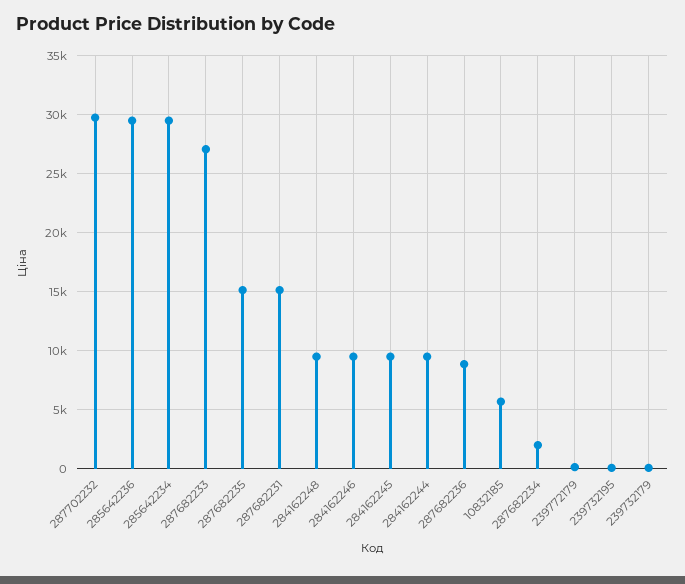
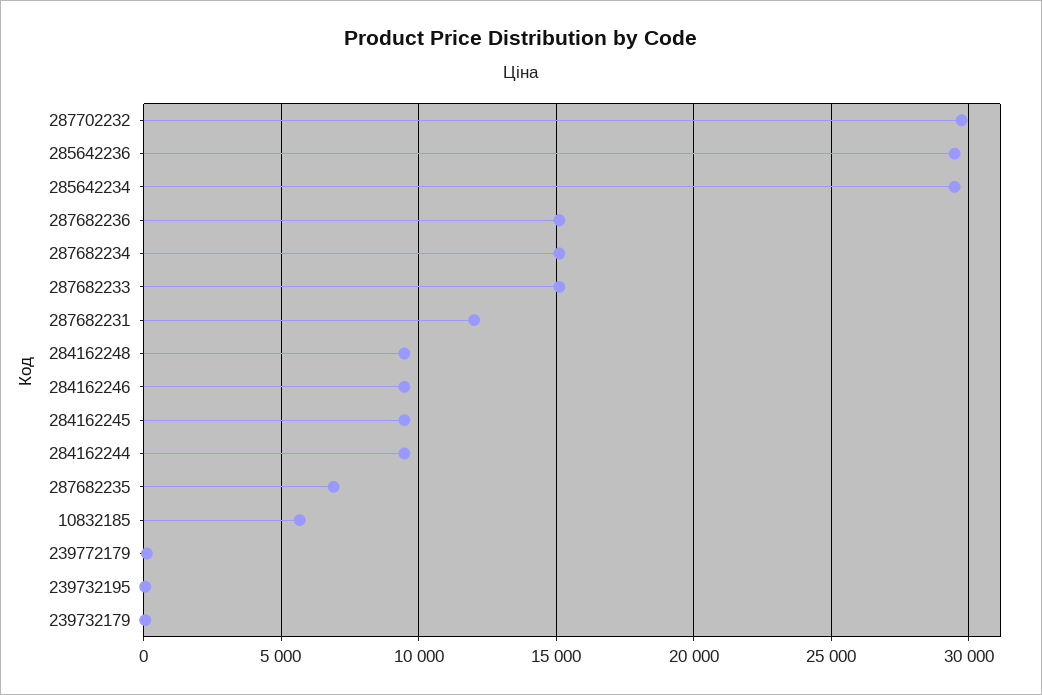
287682233: 27000 -> 15000
287682235: 15000 -> 7000
287682231: 15000 -> 12000
287682236: 9000 -> 15000
287682234: 2000 -> 15000

